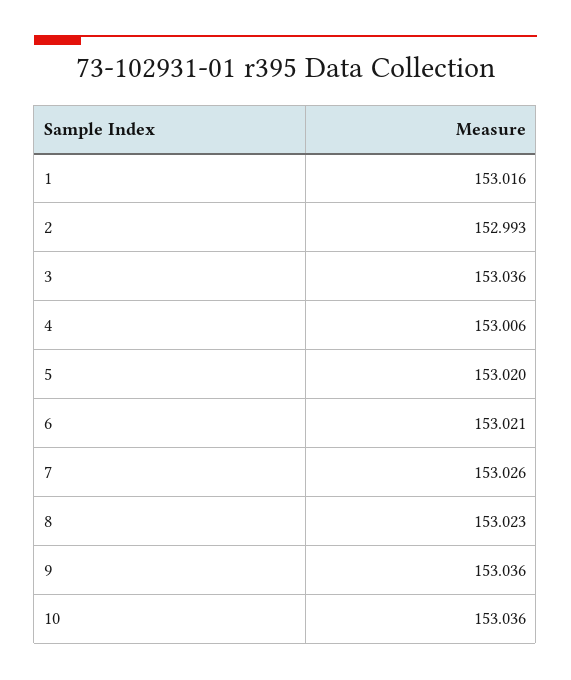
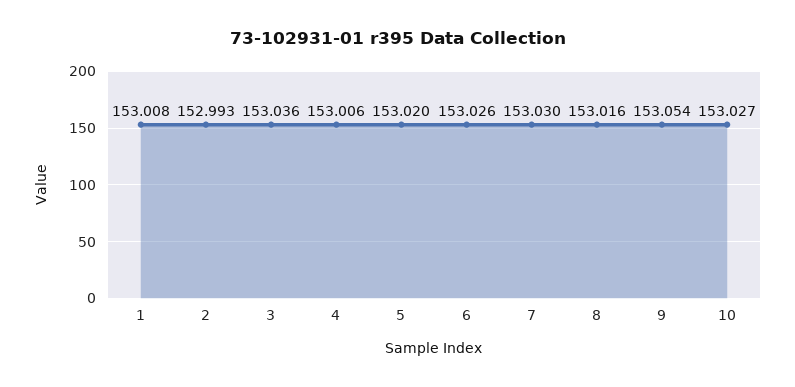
1: 153.016 -> 153.008
6: 153.021 -> 153.026
7: 153.026 -> 153.03
8: 153.023 -> 153.016
9: 153.036 -> 153.054
10: 153.036 -> 153.027

